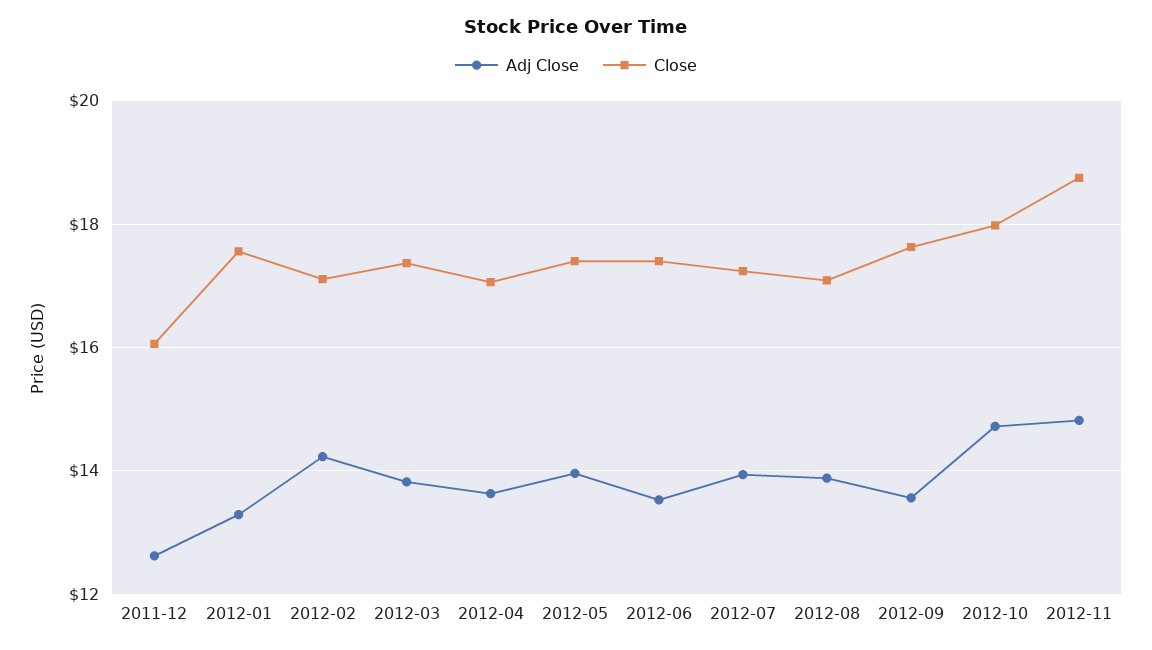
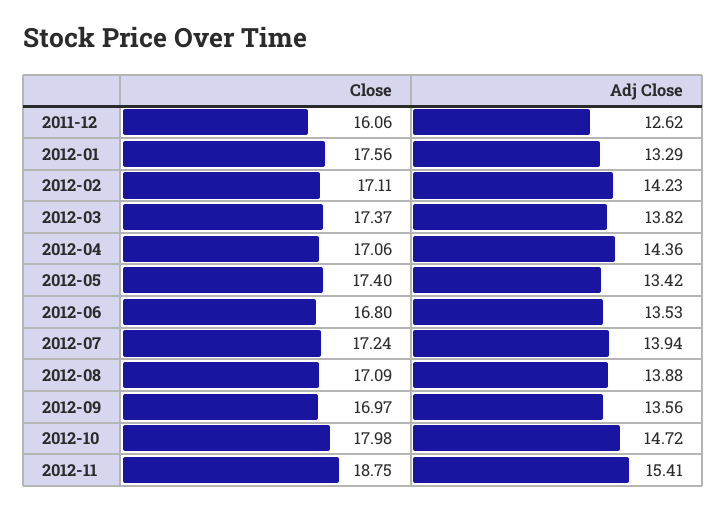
Adj Close, 2012-04: 13.6 -> 14.36
Adj Close, 2012-05: 14 -> 13.42
Close, 2012-06: 17.4 -> 16.8
Close, 2012-09: 17.6 -> 16.97
Adj Close, 2012-11: 14.8 -> 15.41

